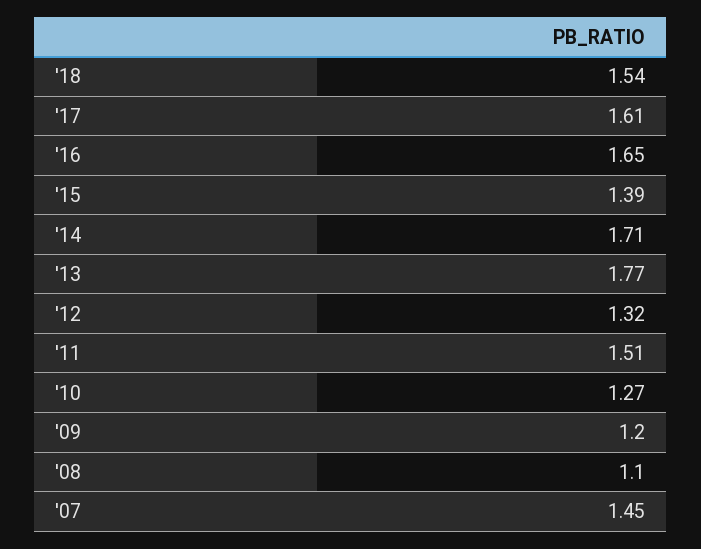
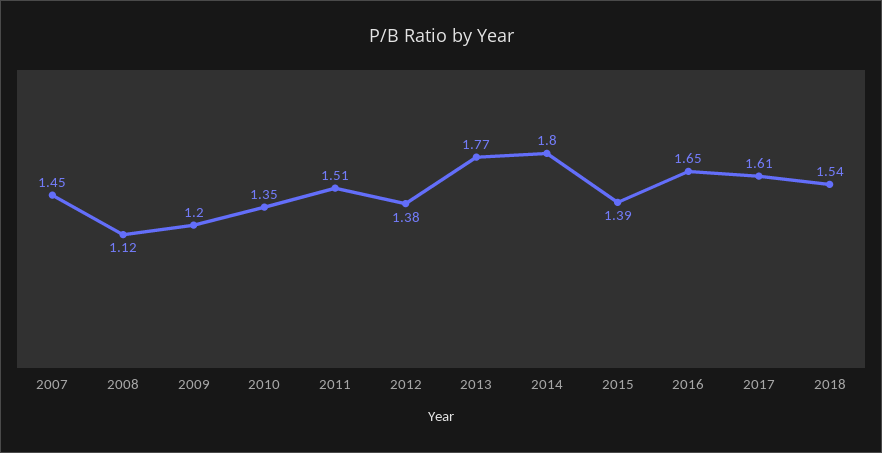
'14: 1.71 -> 1.8
'12: 1.32 -> 1.38
'10: 1.27 -> 1.35
'08: 1.1 -> 1.12

